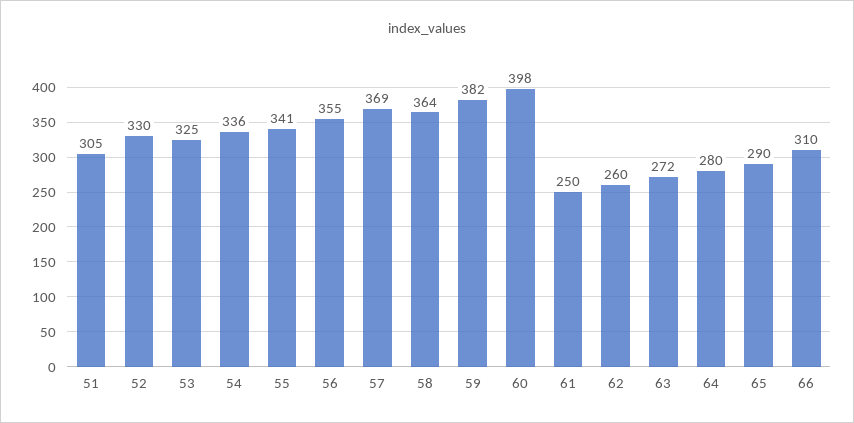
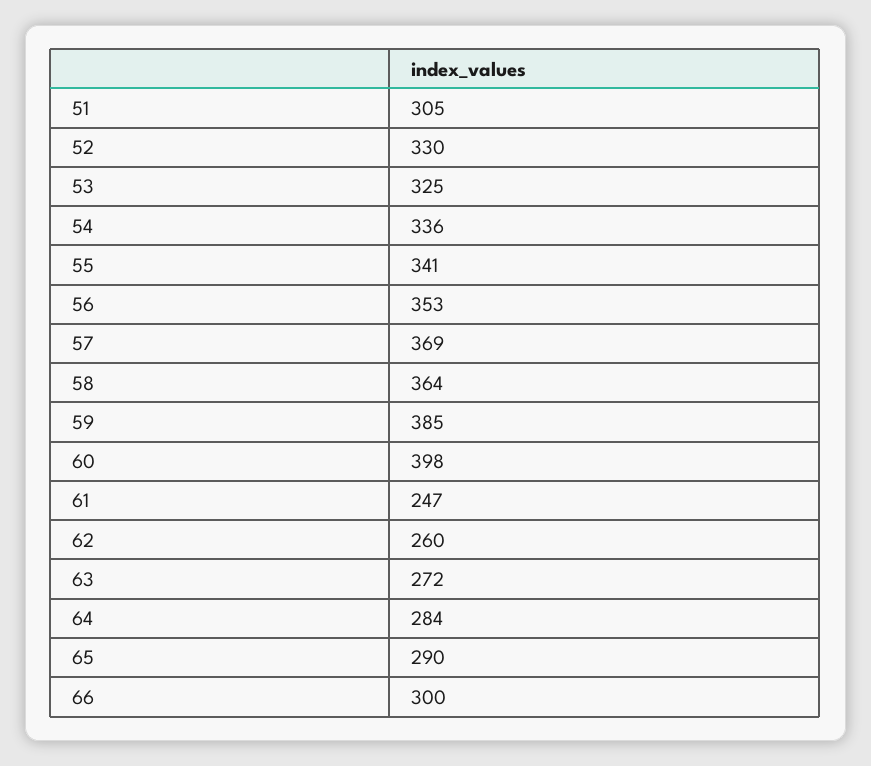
56: 355 -> 353
59: 382 -> 385
61: 250 -> 247
64: 280 -> 284
66: 310 -> 300

